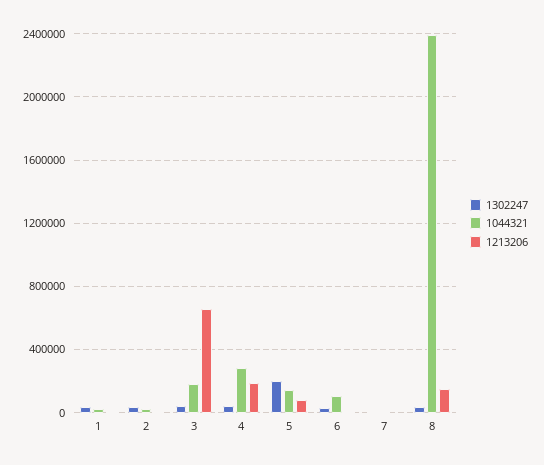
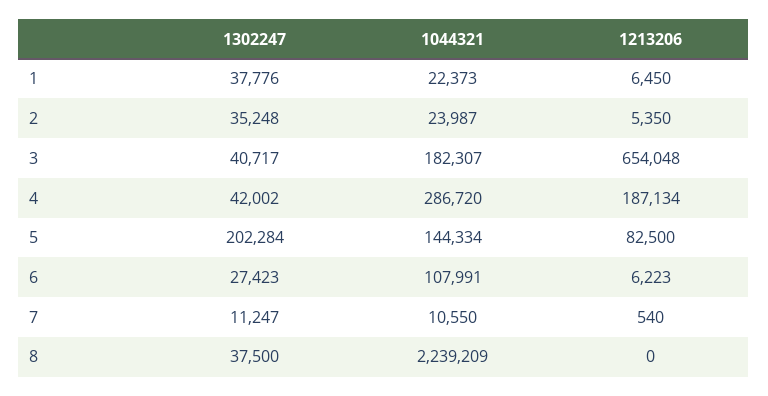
1044321, 8: 2400000 -> 2239209
1213206, 8: 150000 -> 0

